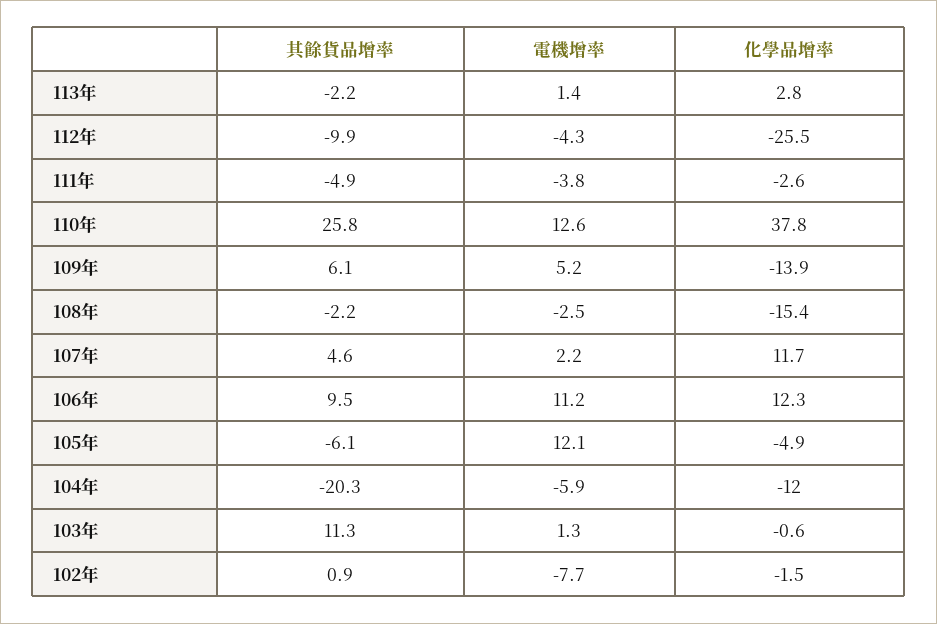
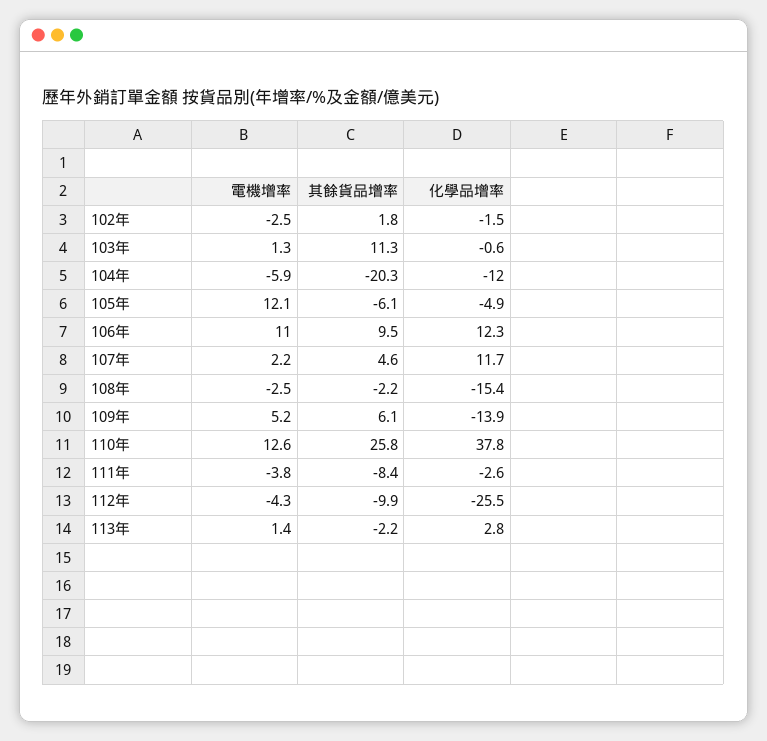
其餘貨品增率, 111年: -4.9 -> -8.4
電機增率, 106年: 11.2 -> 11
其餘貨品增率, 102年: 0.9 -> 1.8
電機增率, 102年: -7.7 -> -2.5

